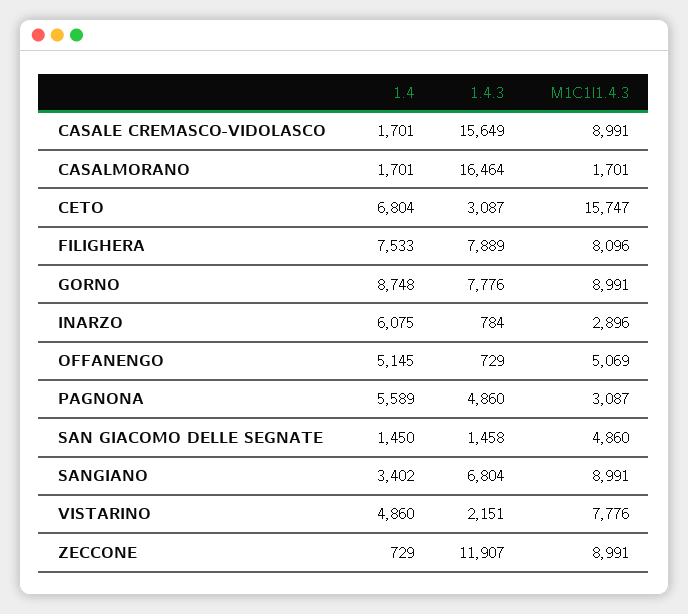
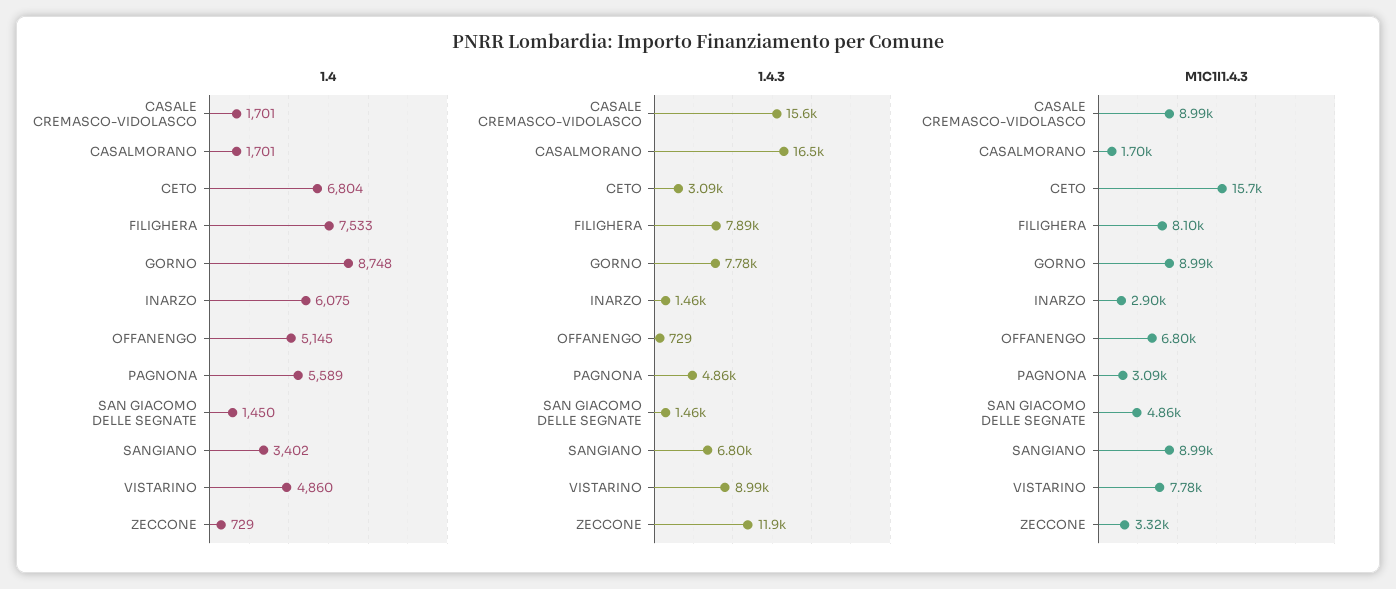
1.4.3, INARZO: 784 -> 1460
M1C1I1.4.3, OFFANENGO: 5069 -> 6800
1.4.3, VISTARINO: 2151 -> 8990
M1C1I1.4.3, ZECCONE: 8991 -> 3320

